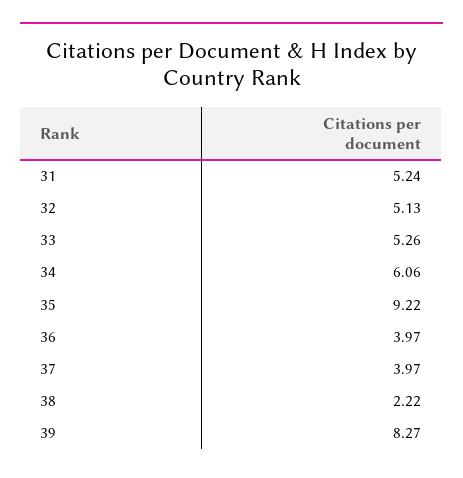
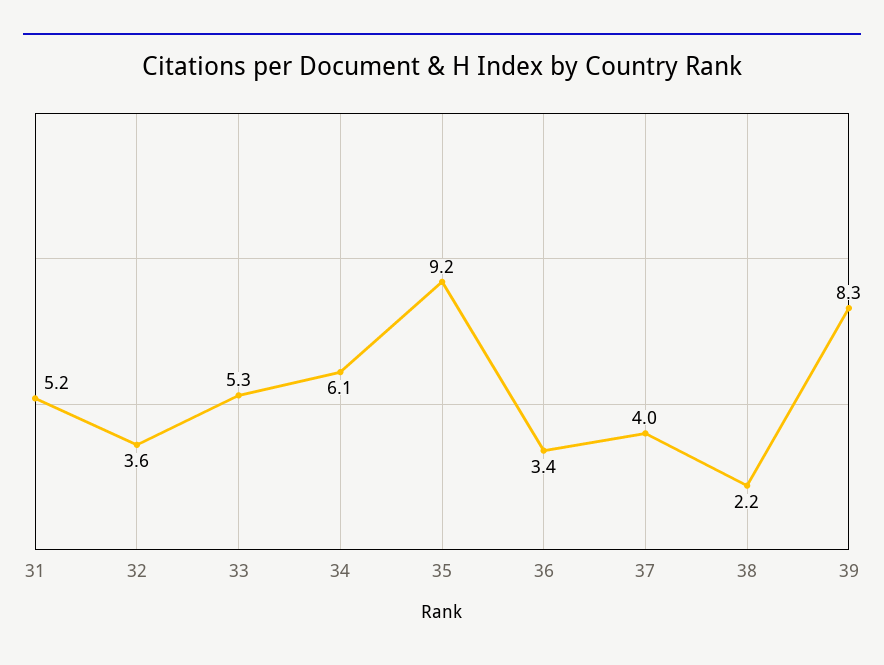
32: 5.13 -> 3.6
36: 3.97 -> 3.4

